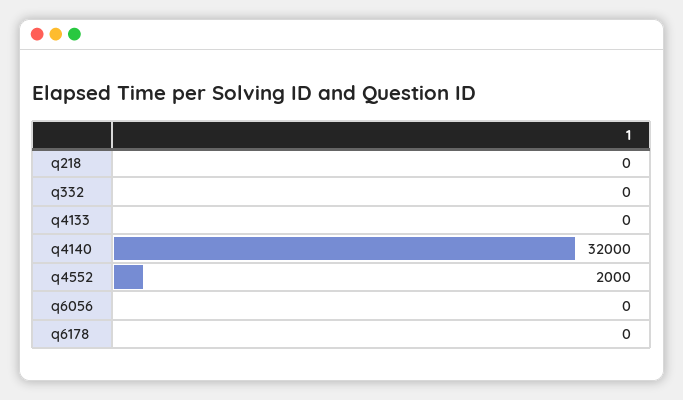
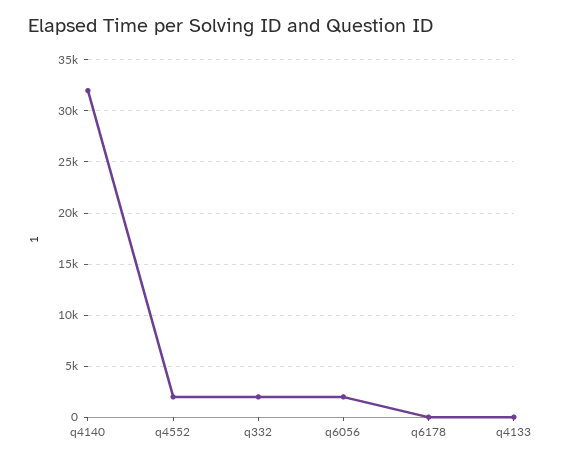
q218: 0 -> none
q332: 0 -> 2000
q6056: 0 -> 2000

